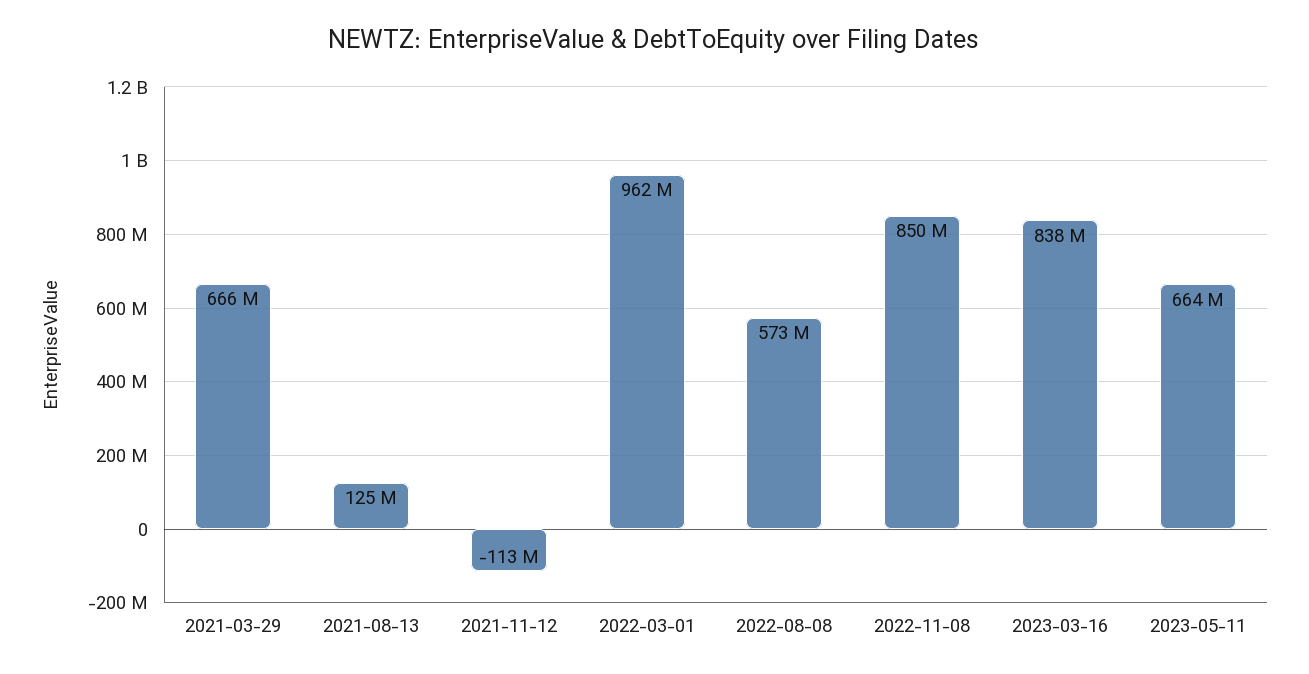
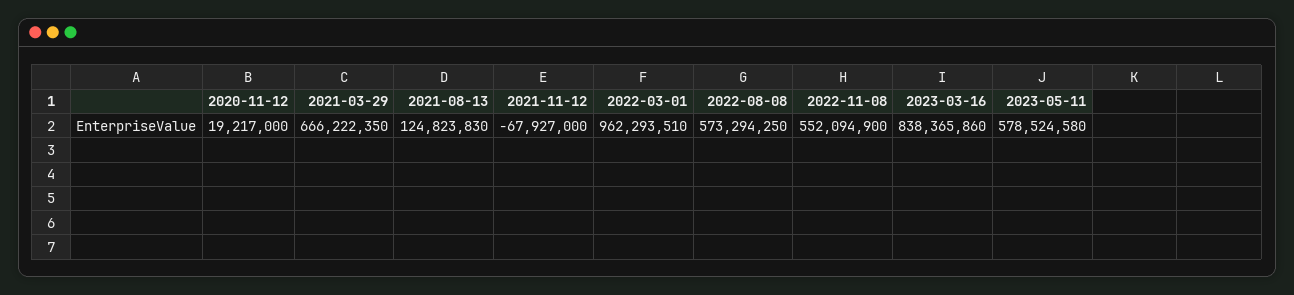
2021-11-12: -113000000 -> -67927000
2022-11-08: 850000000 -> 552094900
2023-05-11: 664000000 -> 578524580
2020-11-12: none -> 19217000

